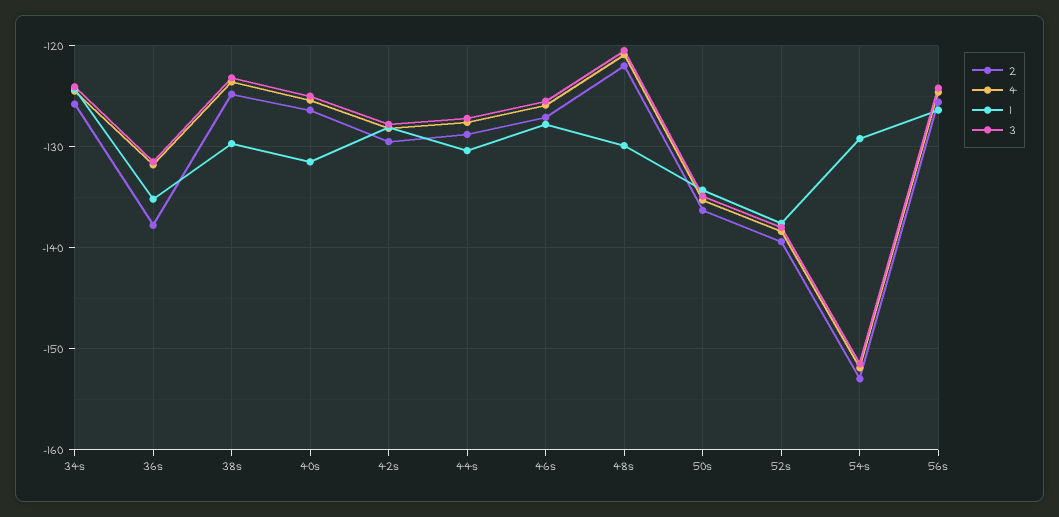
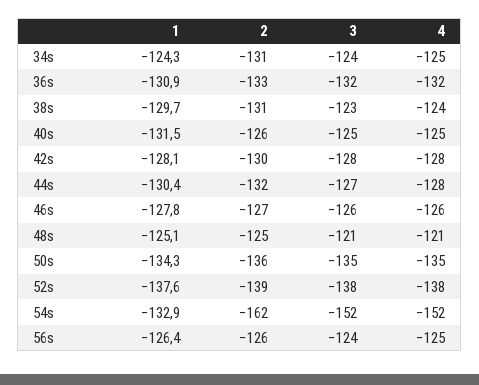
2, 34s: -126 -> -131
2, 36s: -138 -> -133
1, 36s: -135 -> -130.9
2, 38s: -125 -> -131
2, 44s: -129 -> -132
2, 48s: -122 -> -125
1, 48s: -130 -> -125.1
2, 54s: -153 -> -162
1, 54s: -129 -> -132.9

